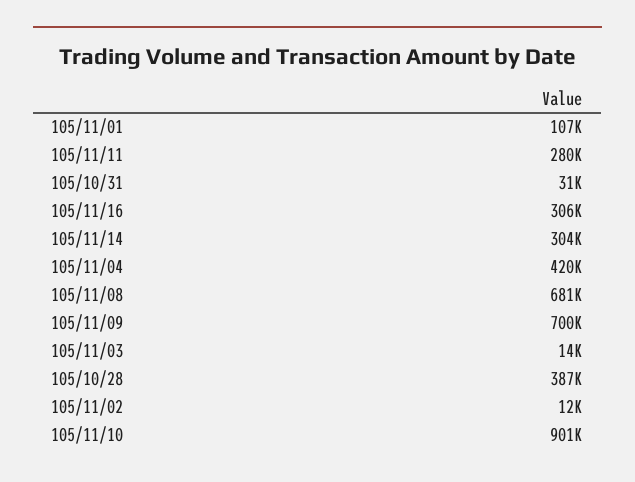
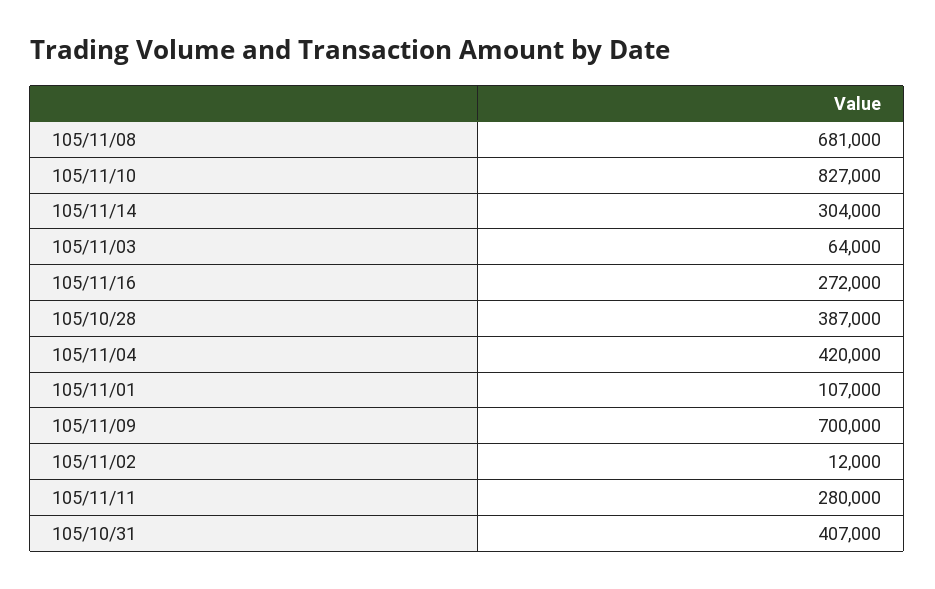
105/10/31: 31000 -> 407000
105/11/16: 306000 -> 272000
105/11/03: 14000 -> 64000
105/11/10: 901000 -> 827000

